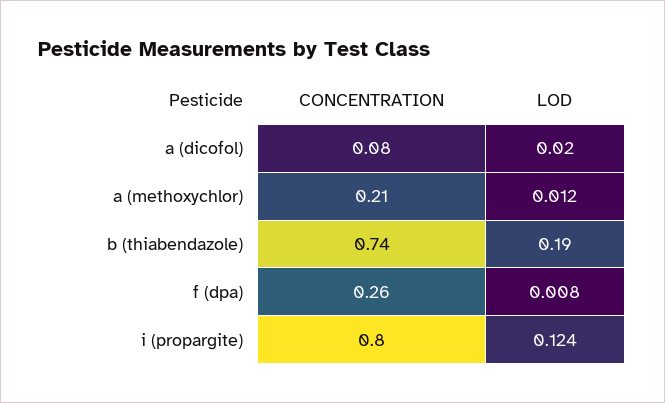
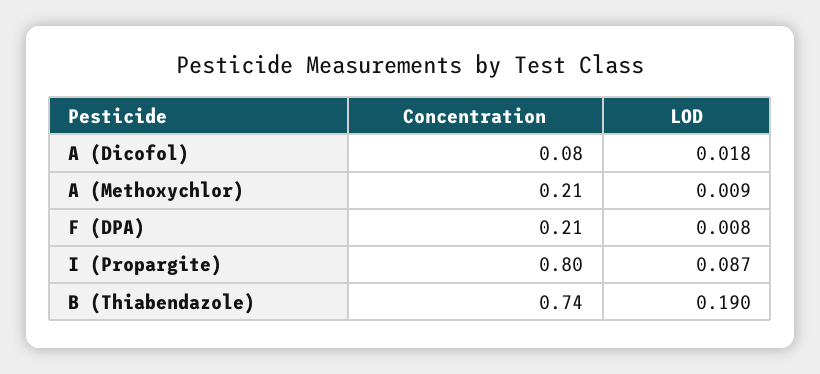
LOD, a (dicofol): 0.02 -> 0.018
LOD, a (methoxychlor): 0.012 -> 0.009
CONCENTRATION, f (dpa): 0.26 -> 0.21
LOD, i (propargite): 0.124 -> 0.087

